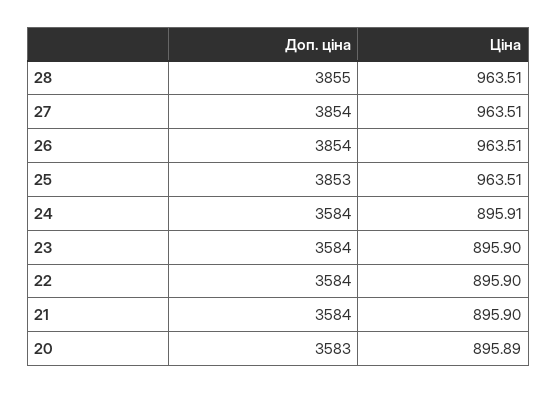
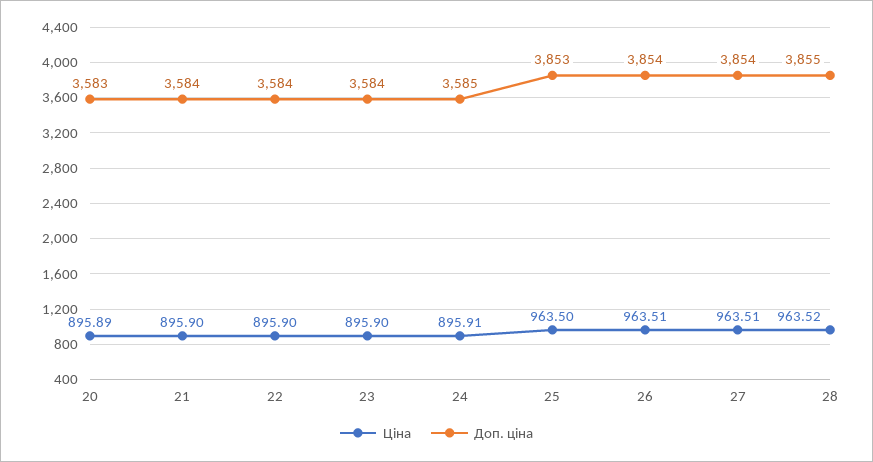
Ціна, 28: 963.51 -> 963.52
Ціна, 25: 963.51 -> 963.5
Доп. ціна, 24: 3584 -> 3585

